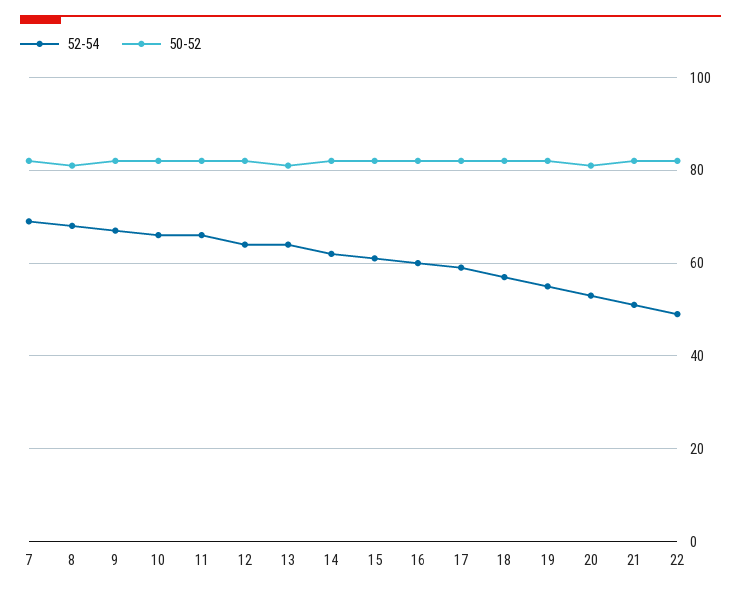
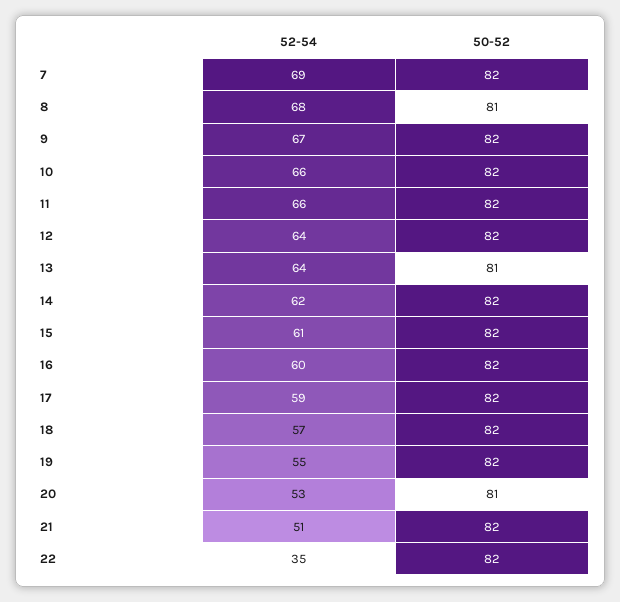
52-54, 22: 50 -> 35

